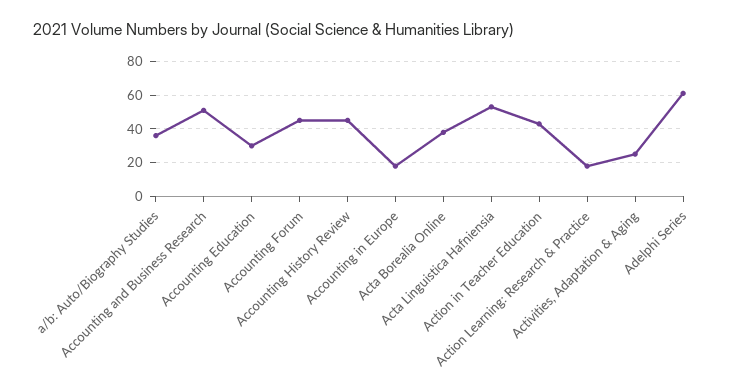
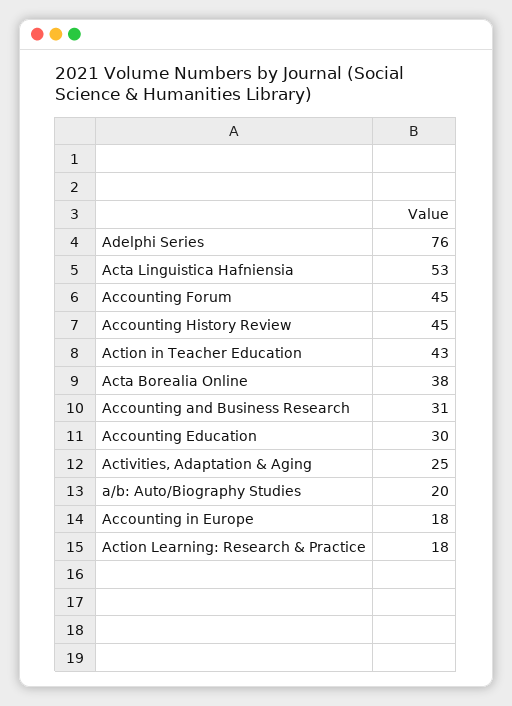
a/b: Auto/Biography Studies: 35 -> 20
Accounting and Business Research: 50 -> 31
Adelphi Series: 60 -> 76

